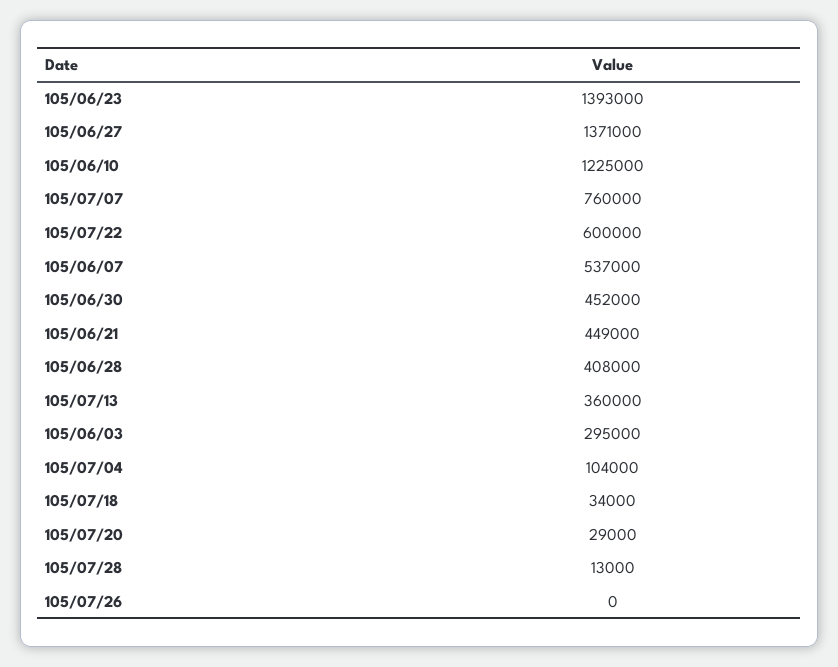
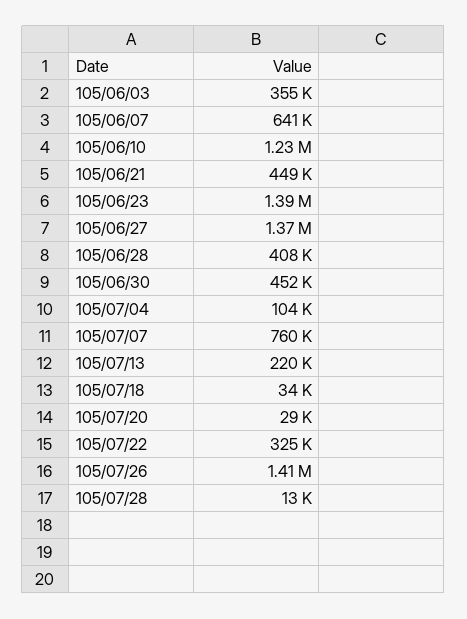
105/07/22: 600000 -> 325000
105/06/07: 537000 -> 641000
105/07/13: 360000 -> 220000
105/06/03: 295000 -> 355000
105/07/26: 0 -> 1410000

